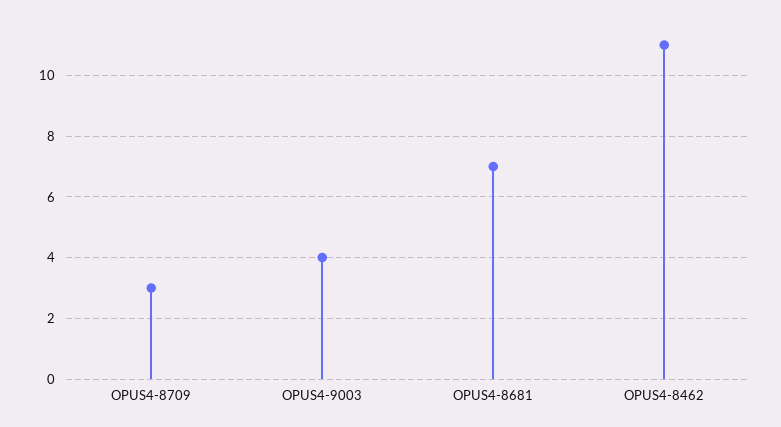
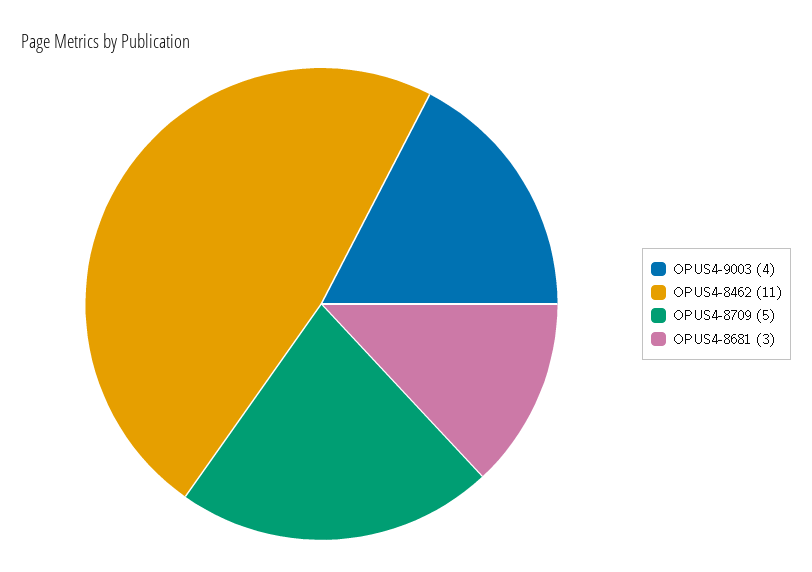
OPUS4-8709: 3 -> 5
OPUS4-8681: 7 -> 3

